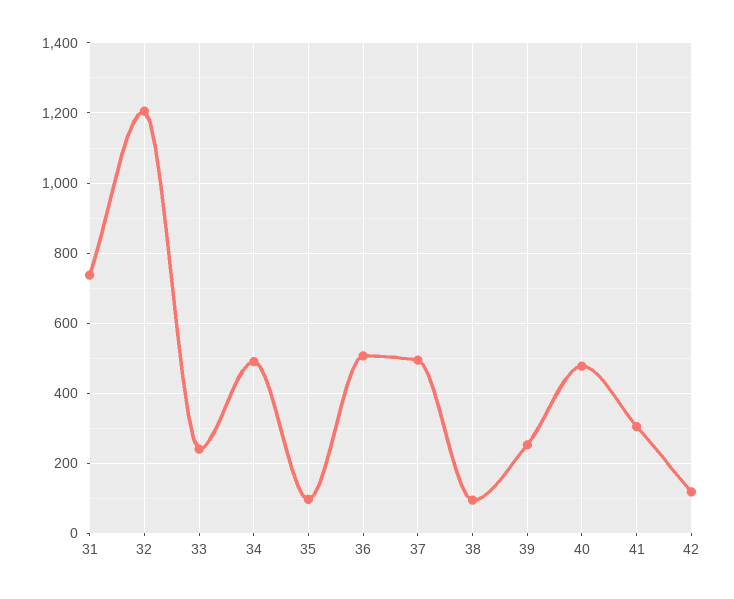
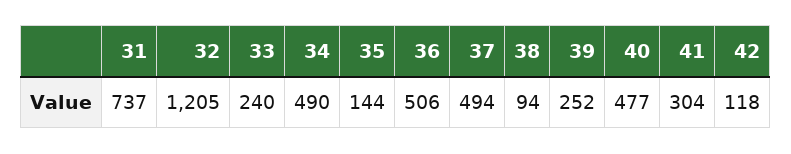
35: 100 -> 144

